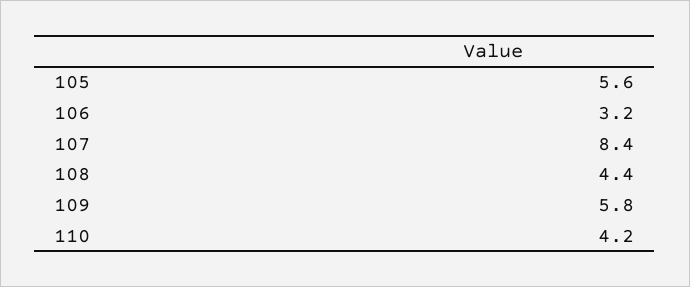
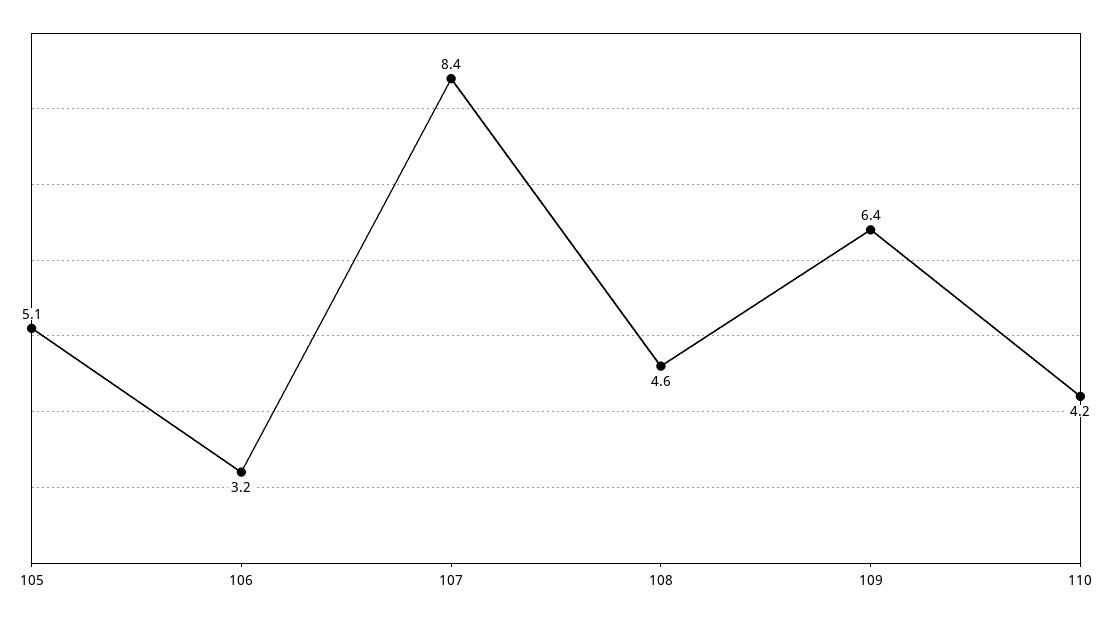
105: 5.6 -> 5.1
108: 4.4 -> 4.6
109: 5.8 -> 6.4

